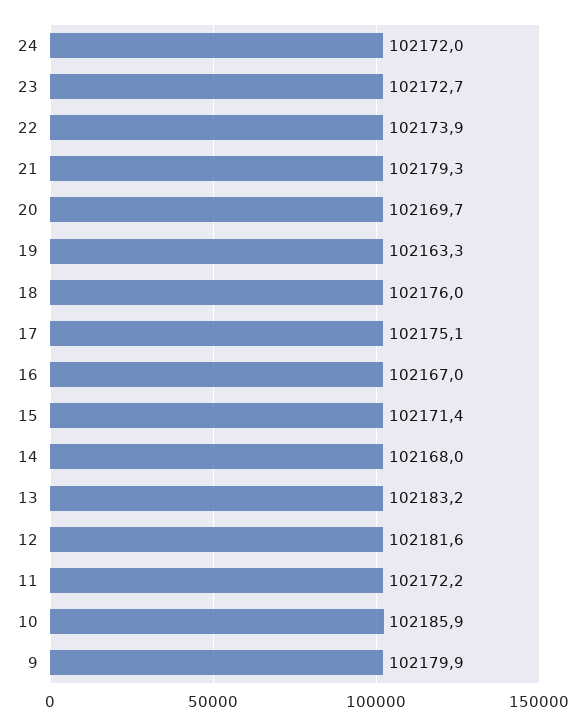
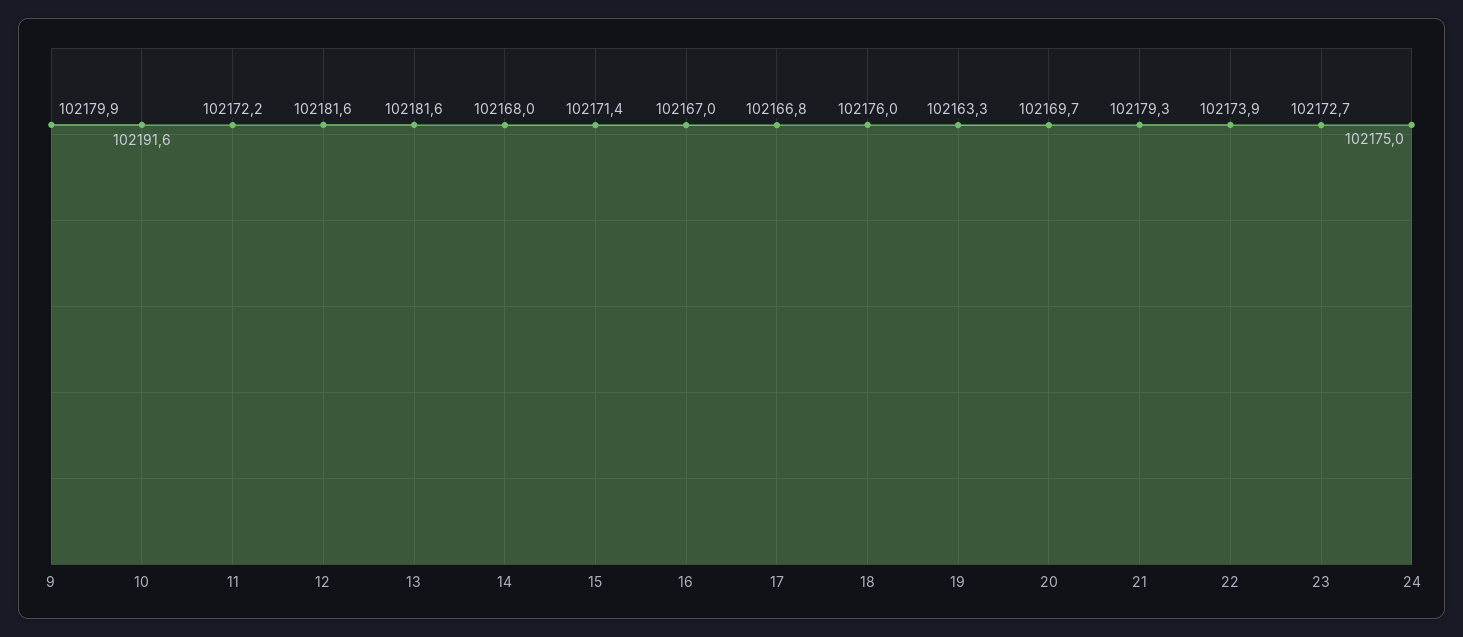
24: 102172 -> 102175
17: 102175.1 -> 102166.8
13: 102183.2 -> 102181.6
10: 102185.9 -> 102191.6

